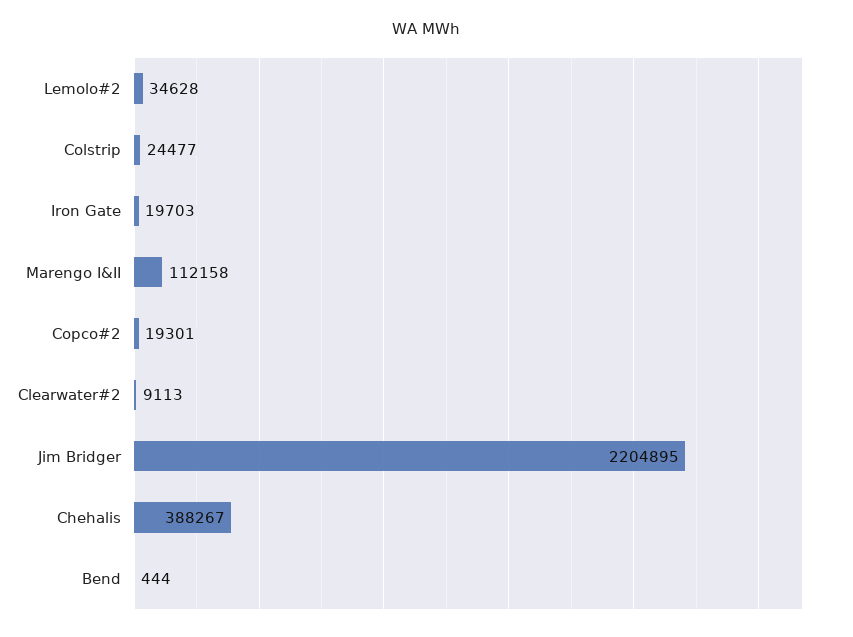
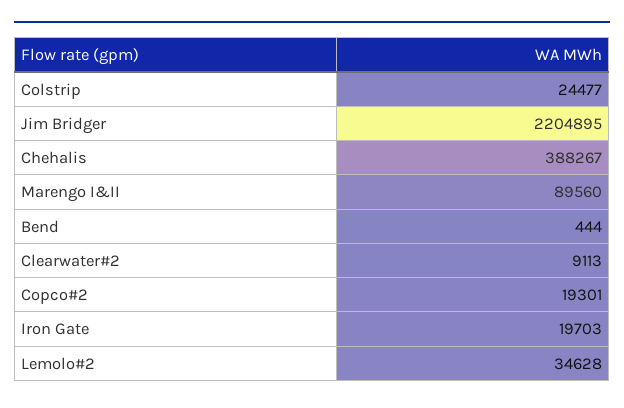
Marengo I&II: 112158 -> 89560

